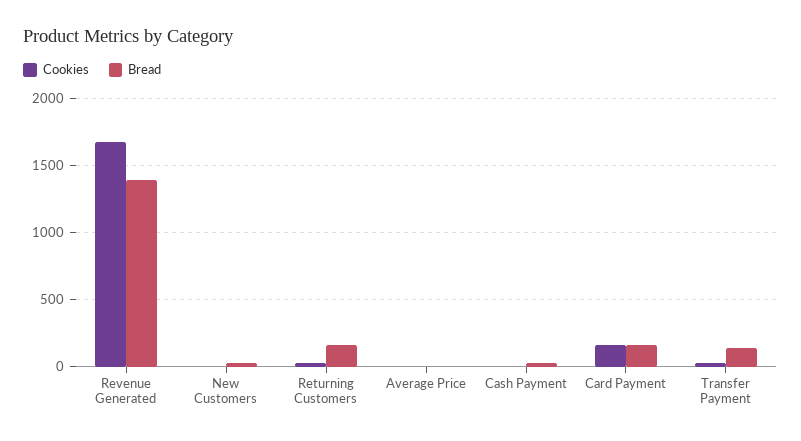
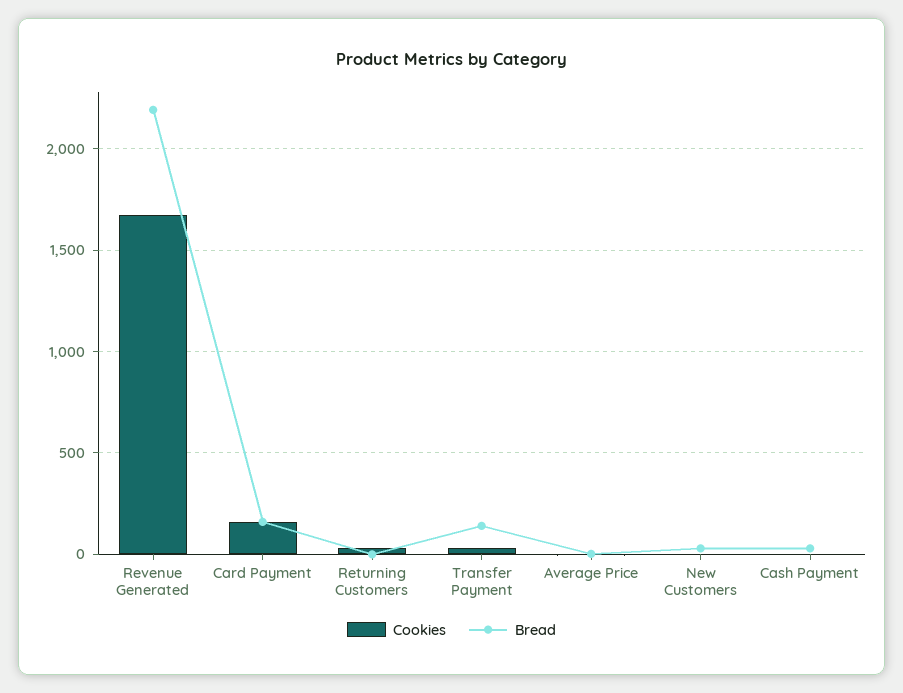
Bread, Revenue Generated: 1400 -> 2200
Bread, Returning Customers: 150 -> 0

